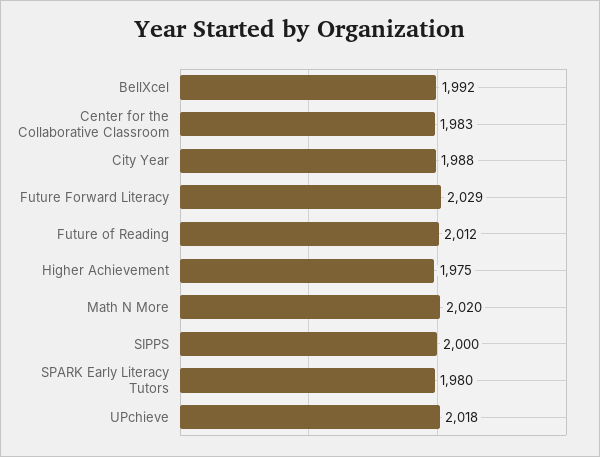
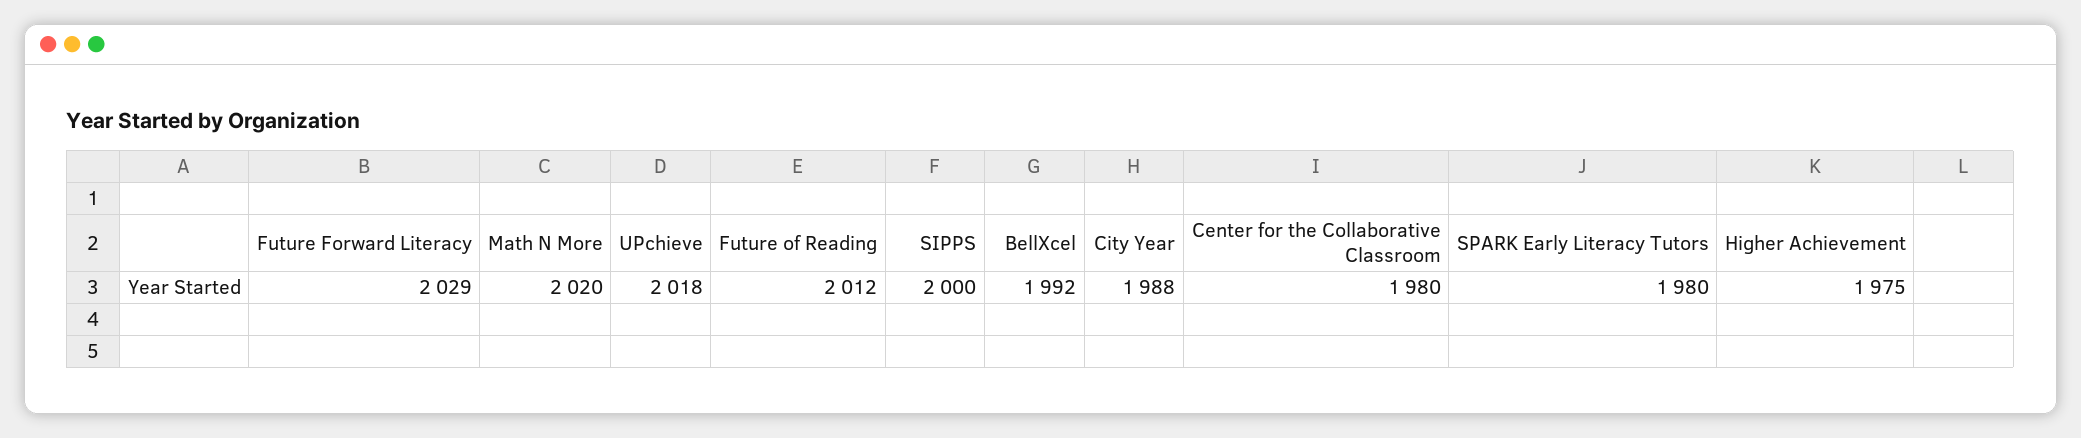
Center for the Collaborative Classroom: 1983 -> 1980

